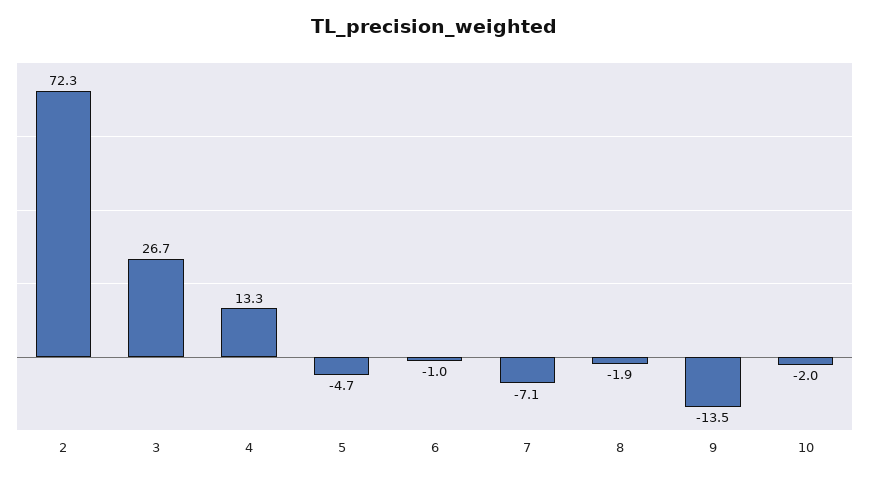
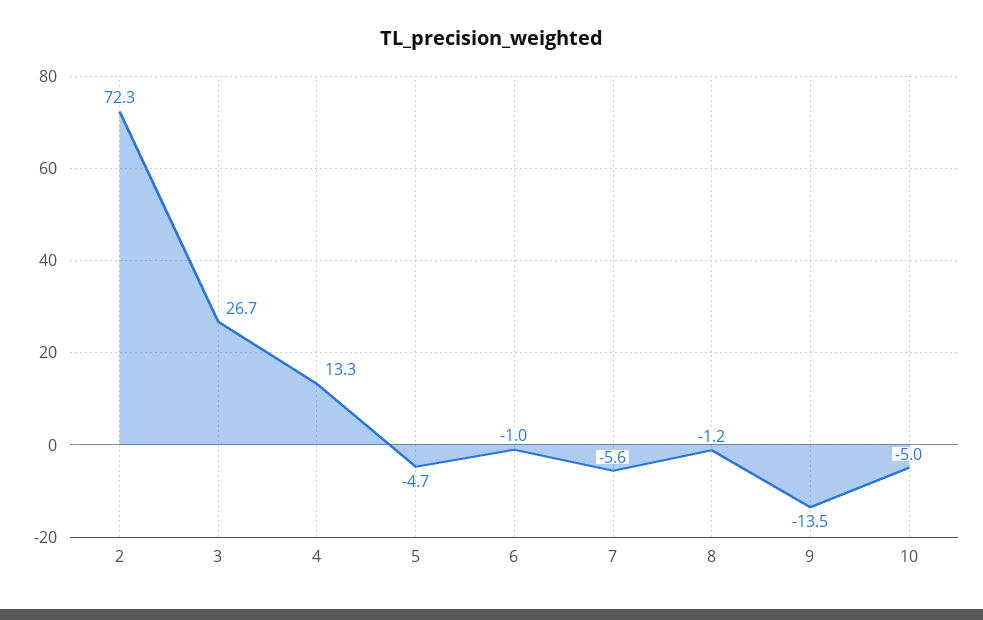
7: -7.1 -> -5.6
8: -1.9 -> -1.2
10: -2 -> -5

